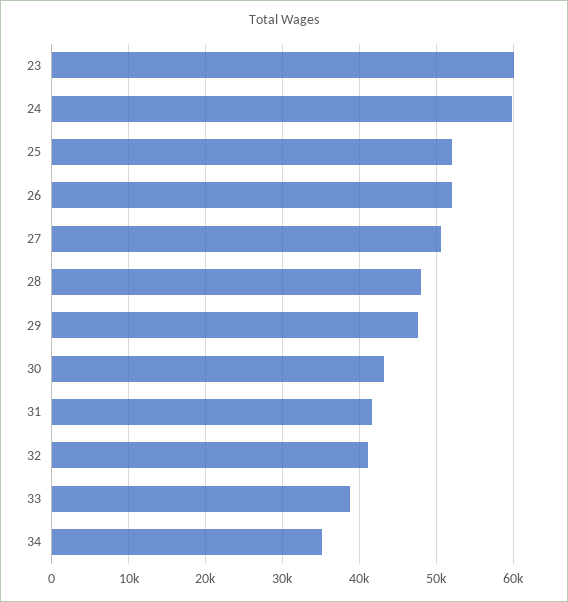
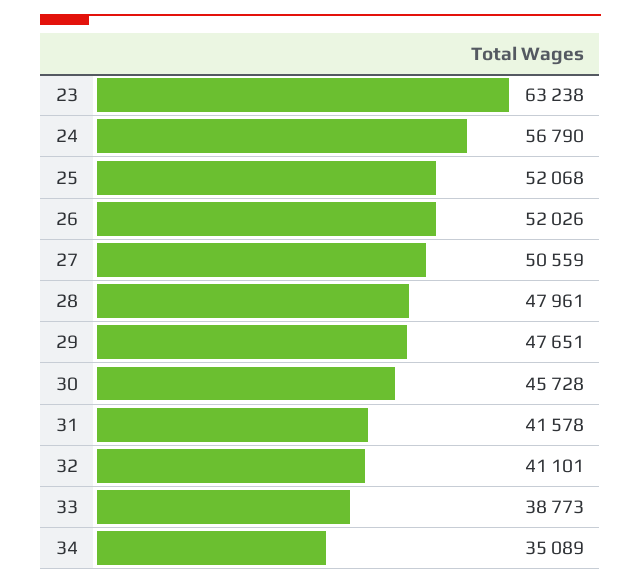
23: 60000 -> 63238
24: 60000 -> 56790
30: 43000 -> 45728

